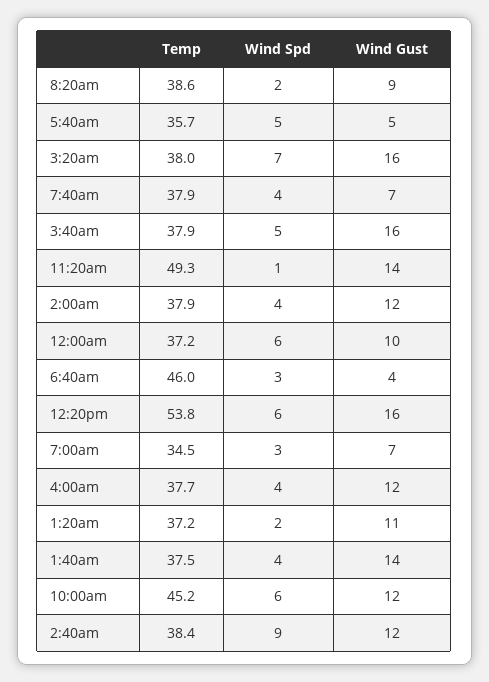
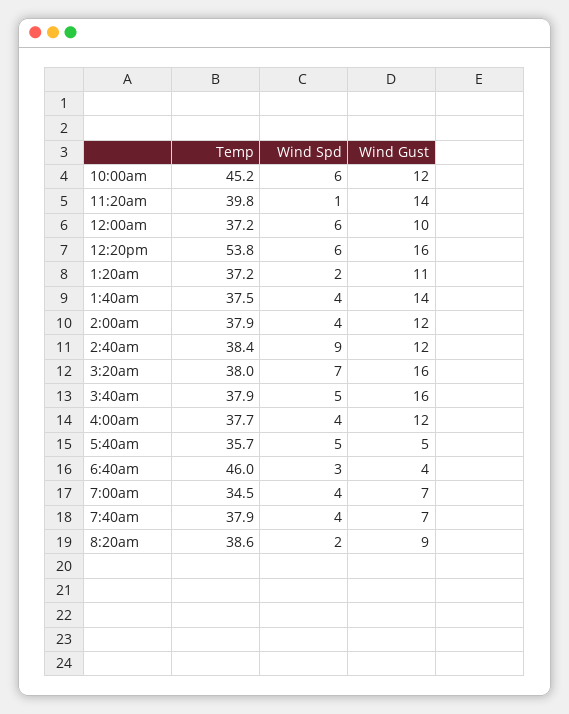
Temp, 11:20am: 49.3 -> 39.8
Wind Spd, 7:00am: 3 -> 4

